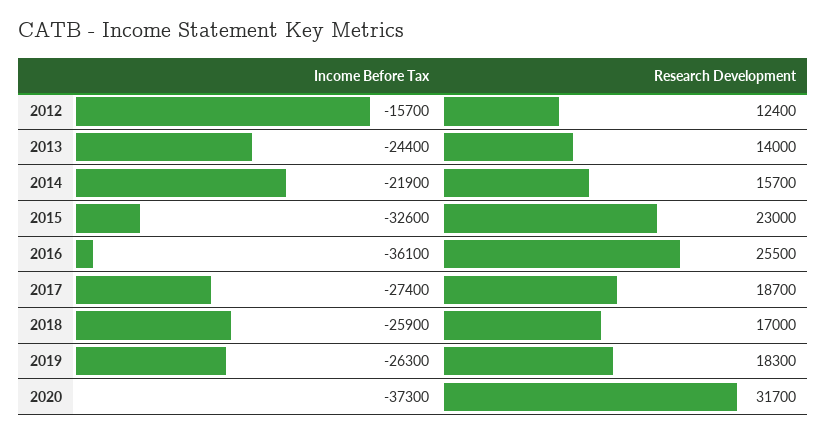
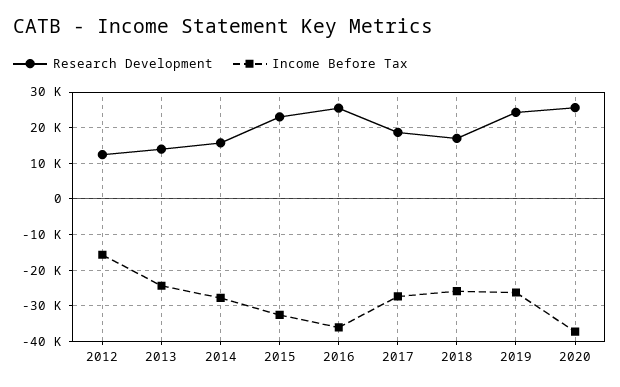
Income Before Tax, 2014: -21900 -> -28000
Research Development, 2019: 18300 -> 24000
Research Development, 2020: 31700 -> 26000

